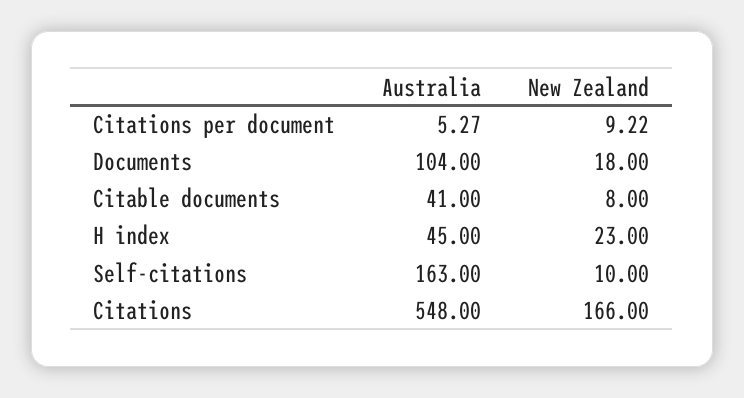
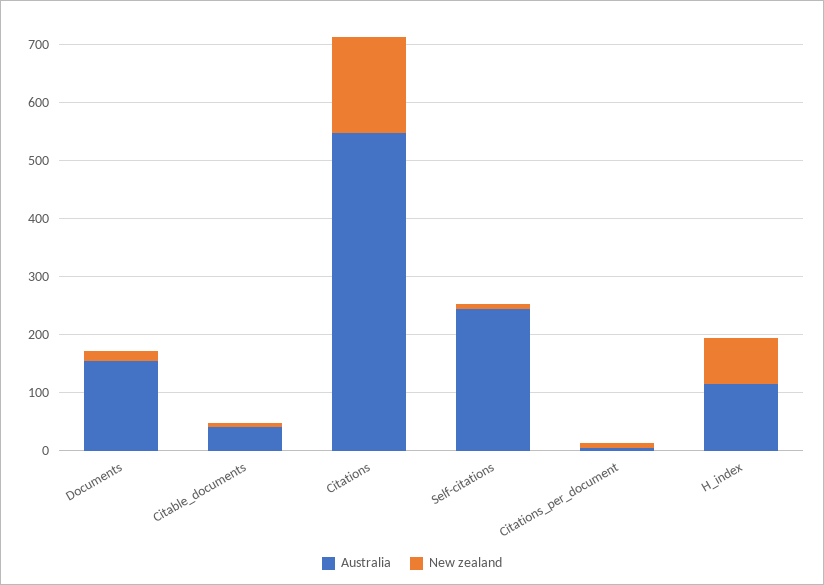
Australia, Documents: 104 -> 160
Australia, H index: 45 -> 120
New Zealand, H index: 23 -> 80
Australia, Self-citations: 163 -> 240

